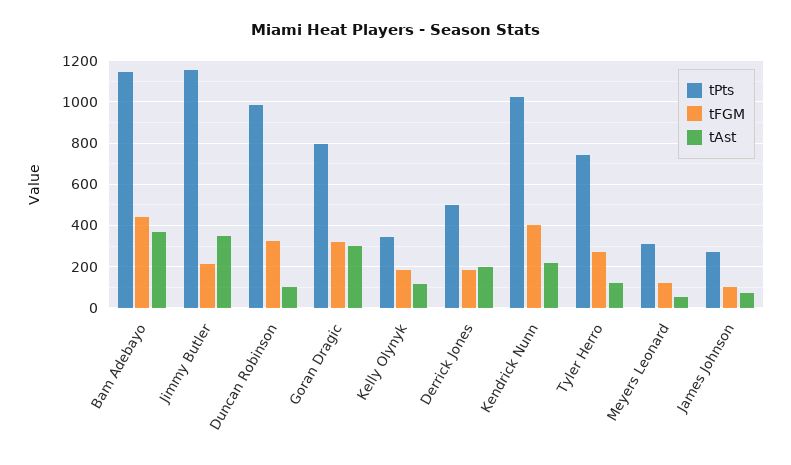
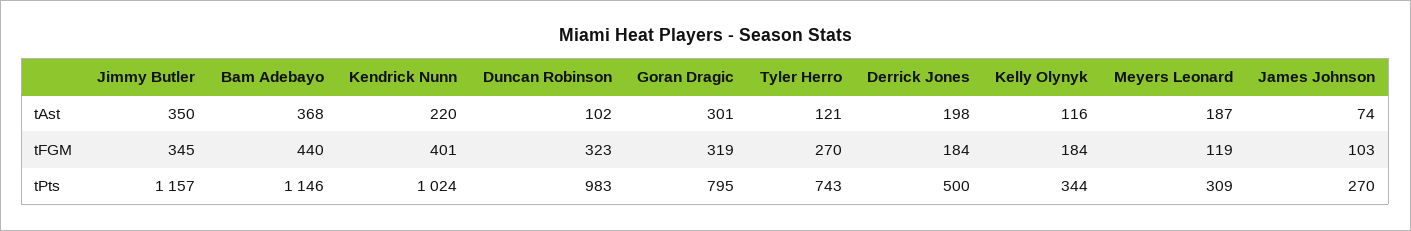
tFGM, Jimmy Butler: 200 -> 345
tAst, Meyers Leonard: 50 -> 187

